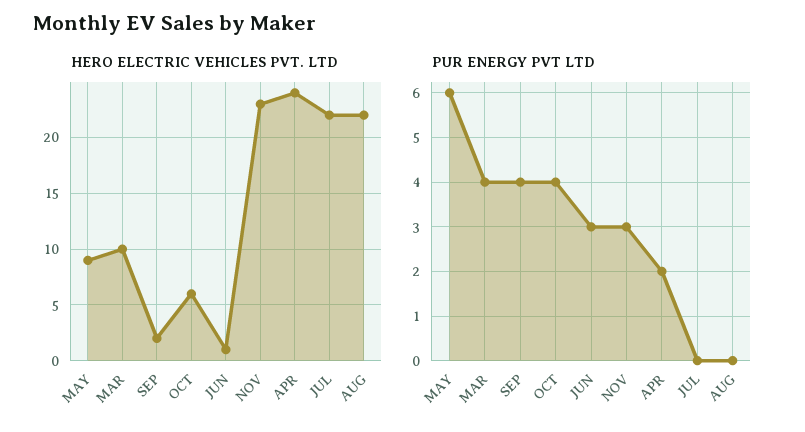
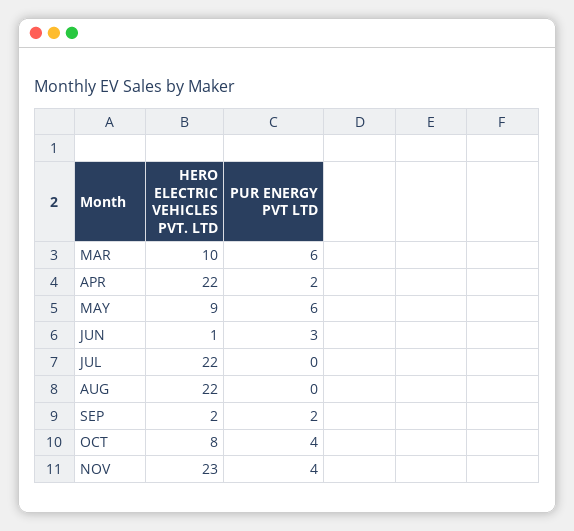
HERO ELECTRIC VEHICLES PVT. LTD, OCT: 6 -> 8
HERO ELECTRIC VEHICLES PVT. LTD, APR: 24 -> 22
PUR ENERGY PVT LTD, MAR: 4 -> 6
PUR ENERGY PVT LTD, SEP: 4 -> 2
PUR ENERGY PVT LTD, NOV: 3 -> 4

